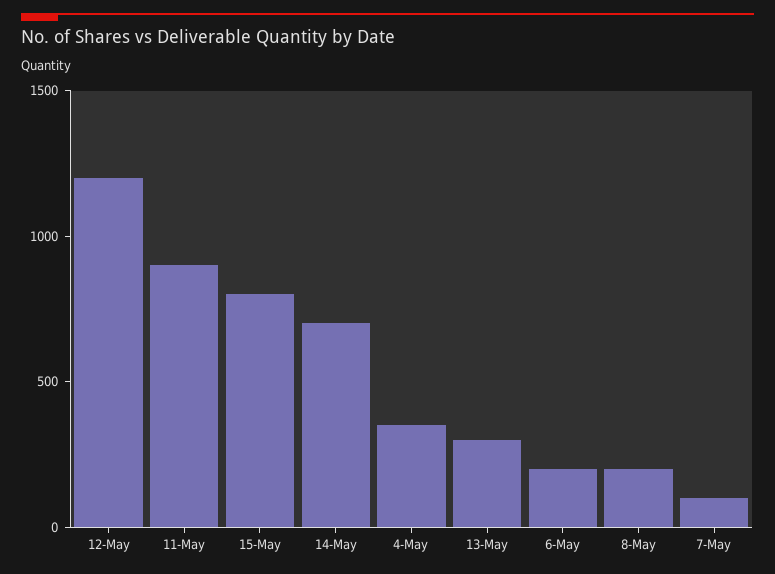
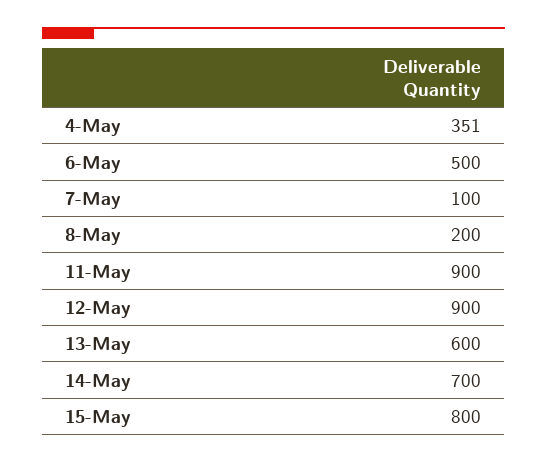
12-May: 1200 -> 900
13-May: 300 -> 600
6-May: 200 -> 500

